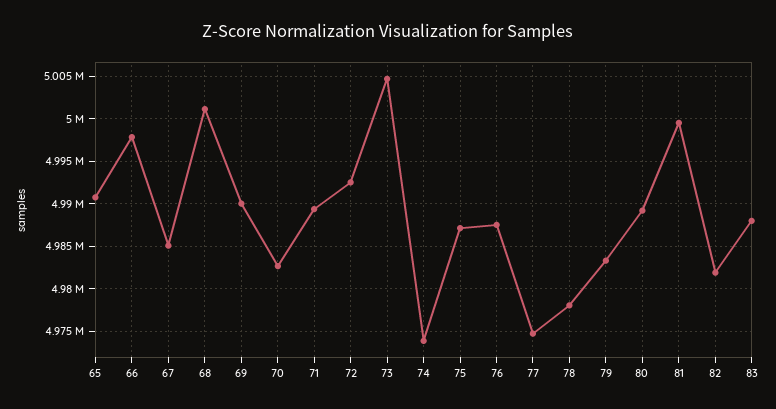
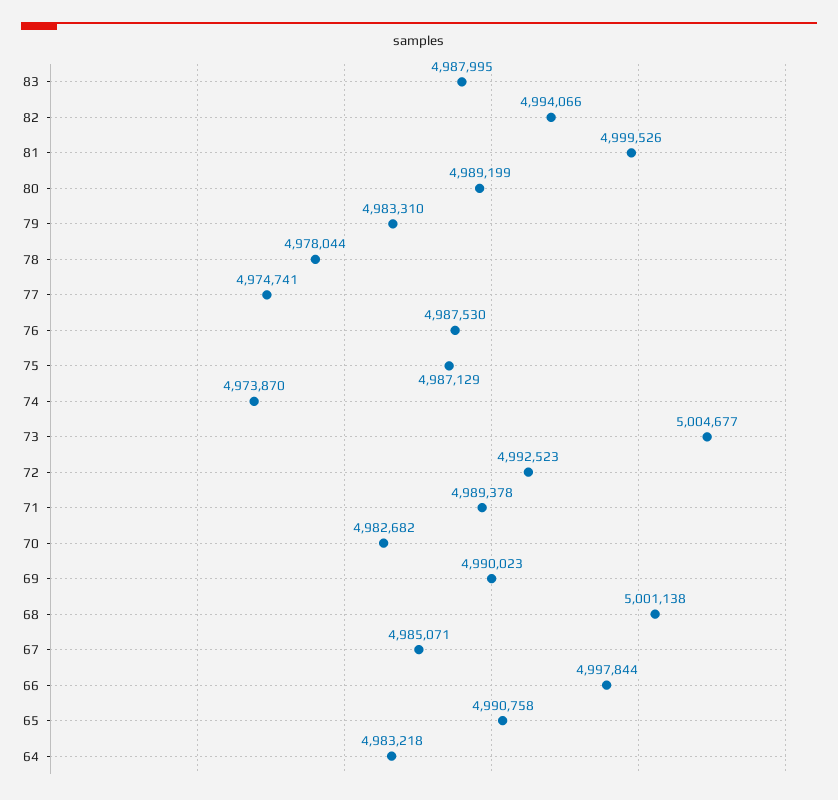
82: 4982000 -> 4994066
64: none -> 4983218

